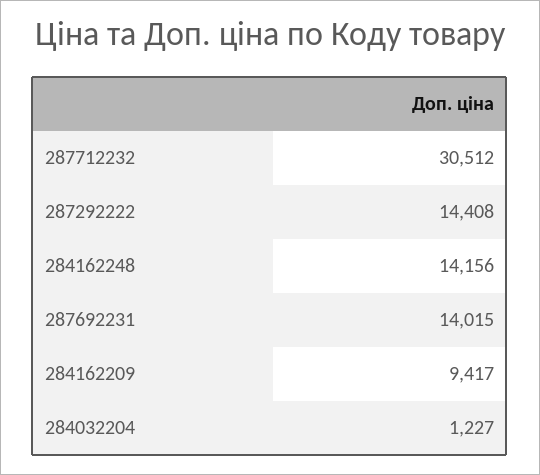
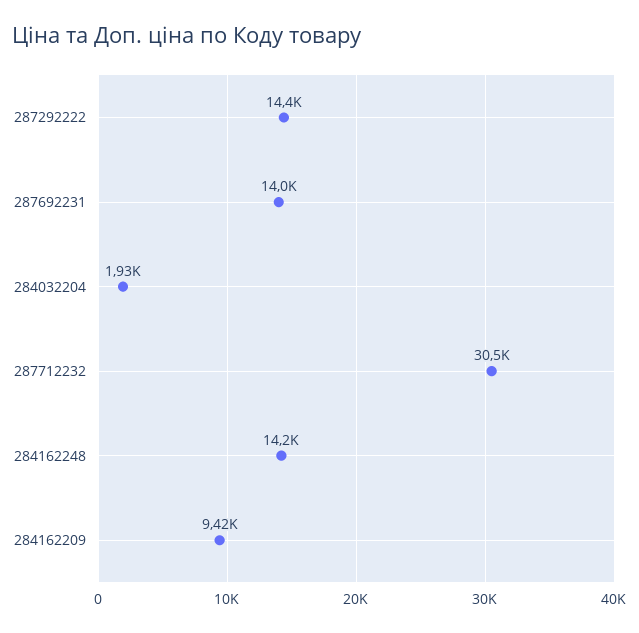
284032204: 1227 -> 1930

